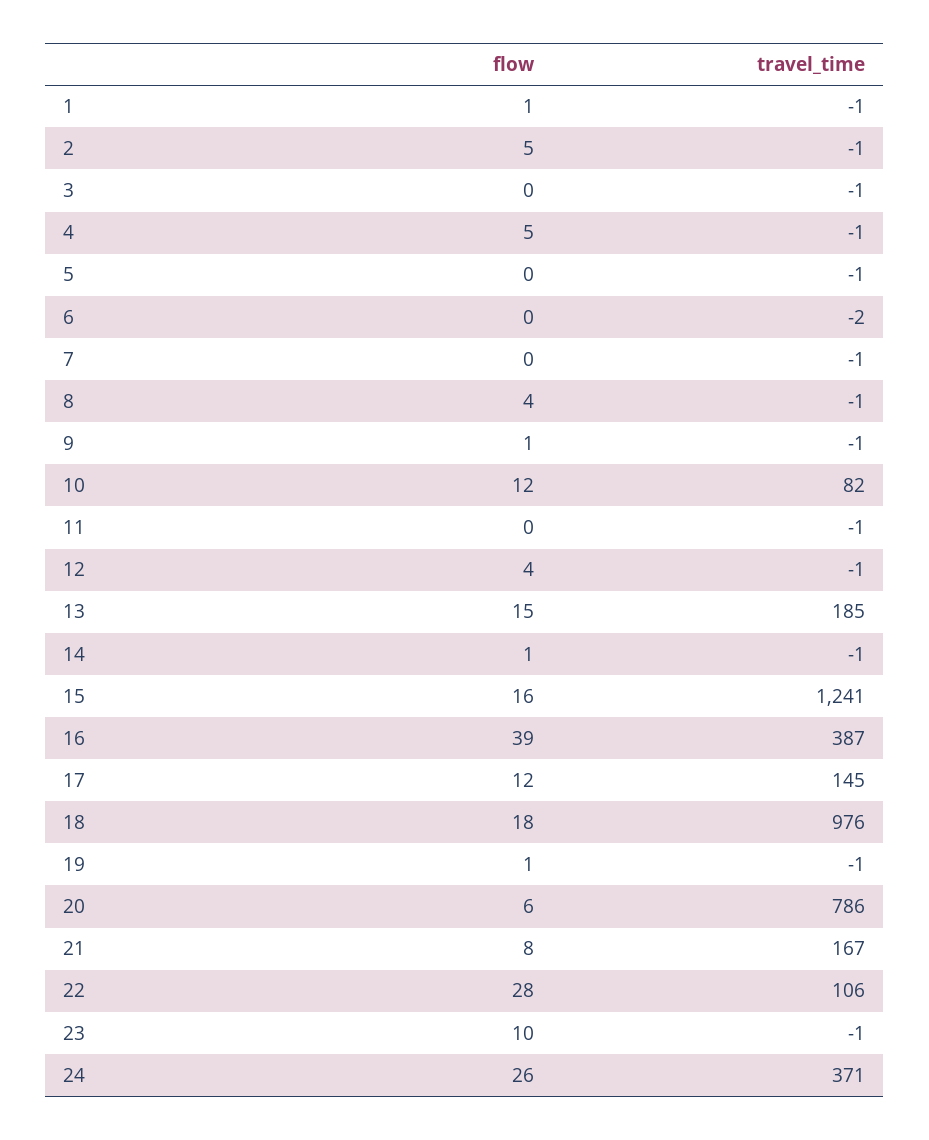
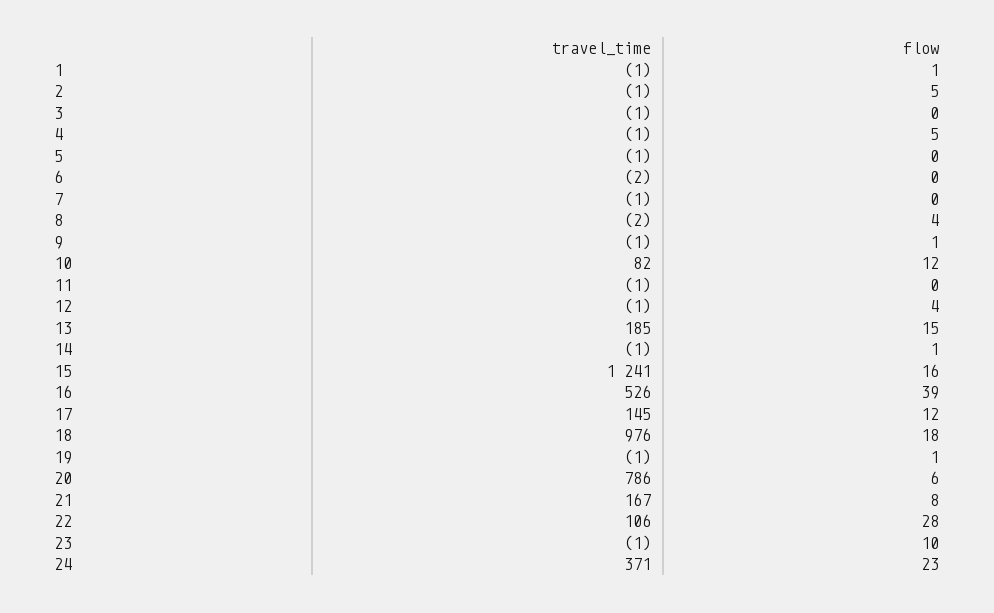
travel_time, 8: -1 -> -2
travel_time, 16: 387 -> 526
flow, 24: 26 -> 23

